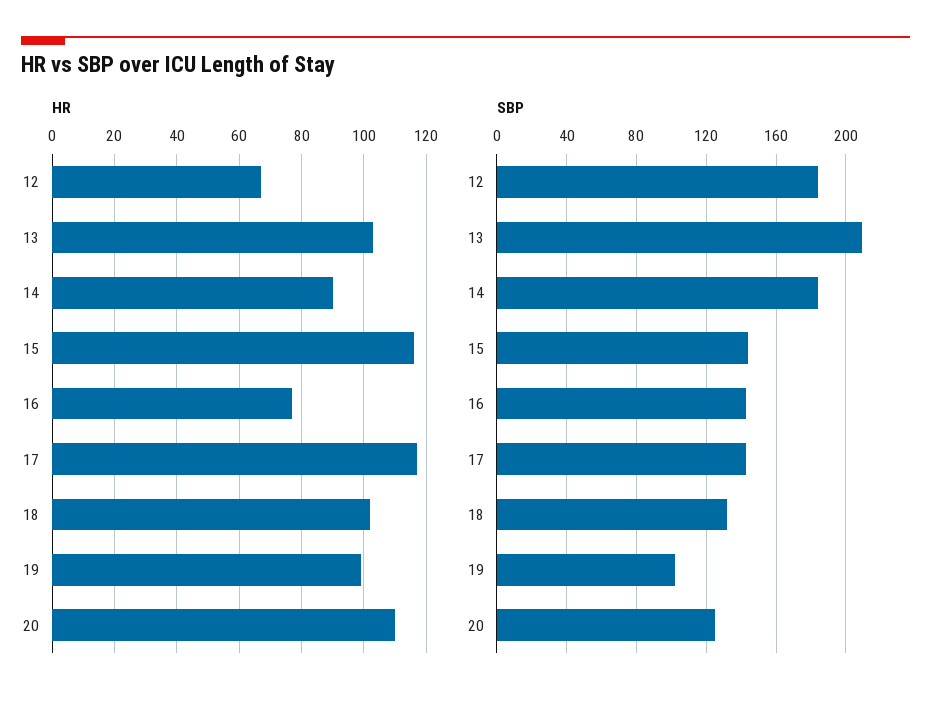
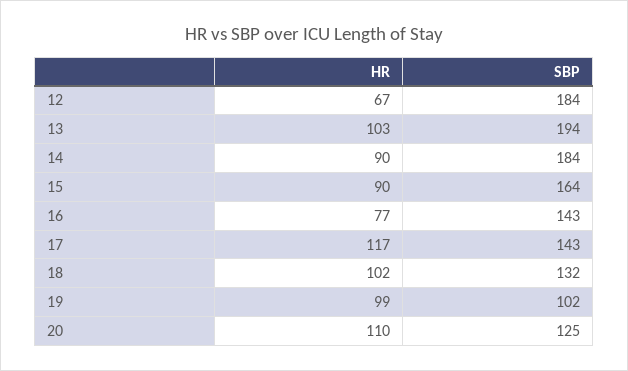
HR, 15: 115 -> 90
SBP, 13: 210 -> 194
SBP, 15: 145 -> 164

